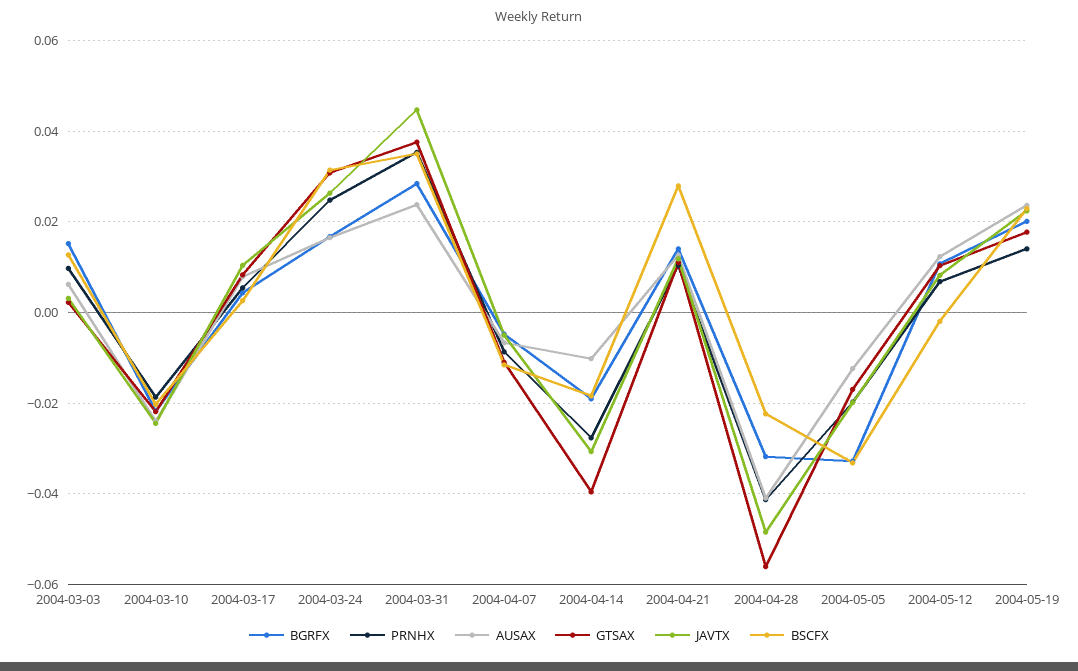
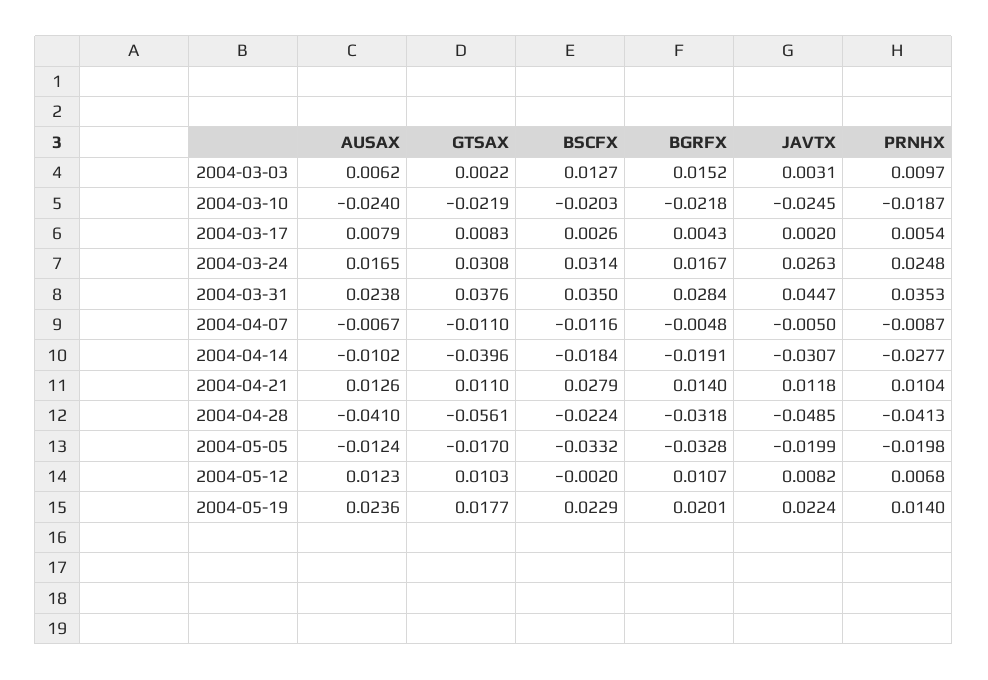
JAVTX, 2004-03-17: 0.01 -> 0.002

